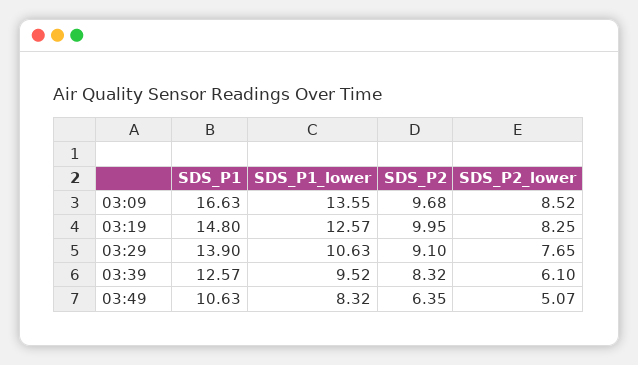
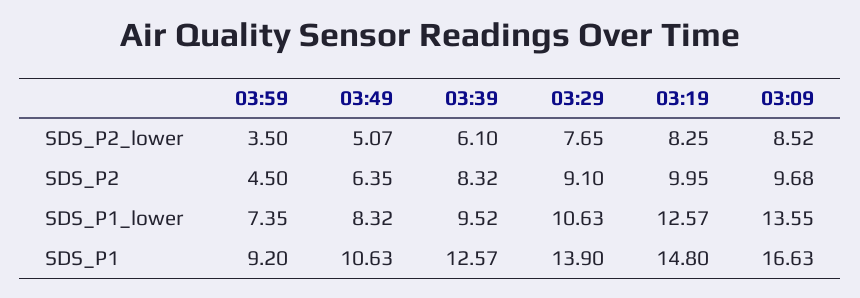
SDS_P2_lower, 03:59: none -> 3.5
SDS_P2, 03:59: none -> 4.5
SDS_P1_lower, 03:59: none -> 7.35
SDS_P1, 03:59: none -> 9.2

